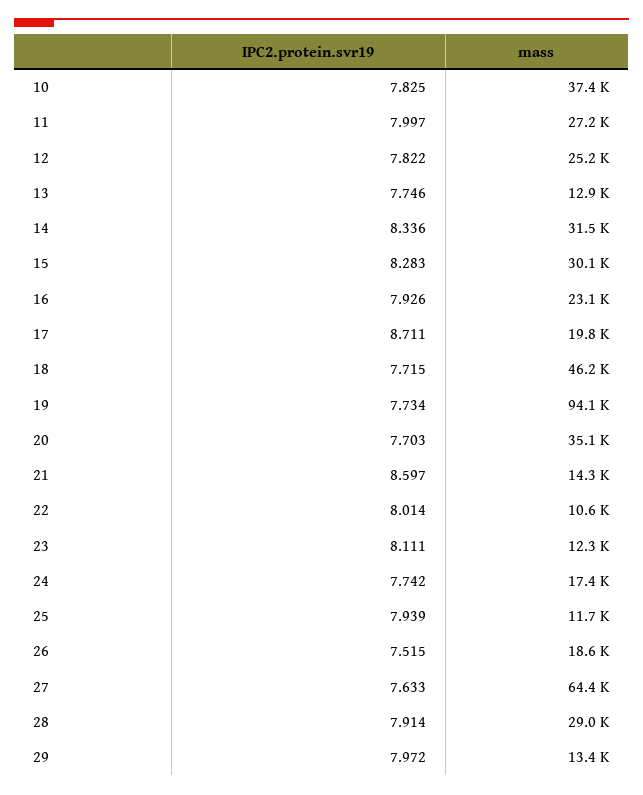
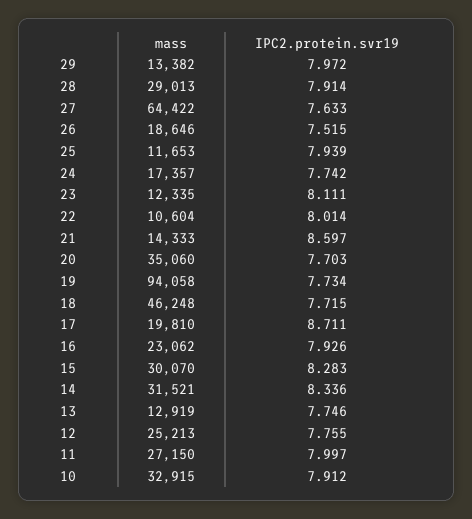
IPC2.protein.svr19, 10: 7.825 -> 7.912
mass, 10: 37400 -> 32915
IPC2.protein.svr19, 12: 7.822 -> 7.755

